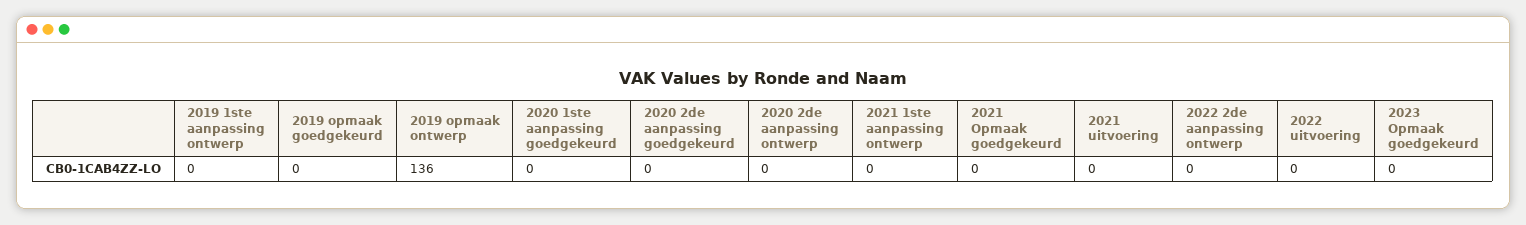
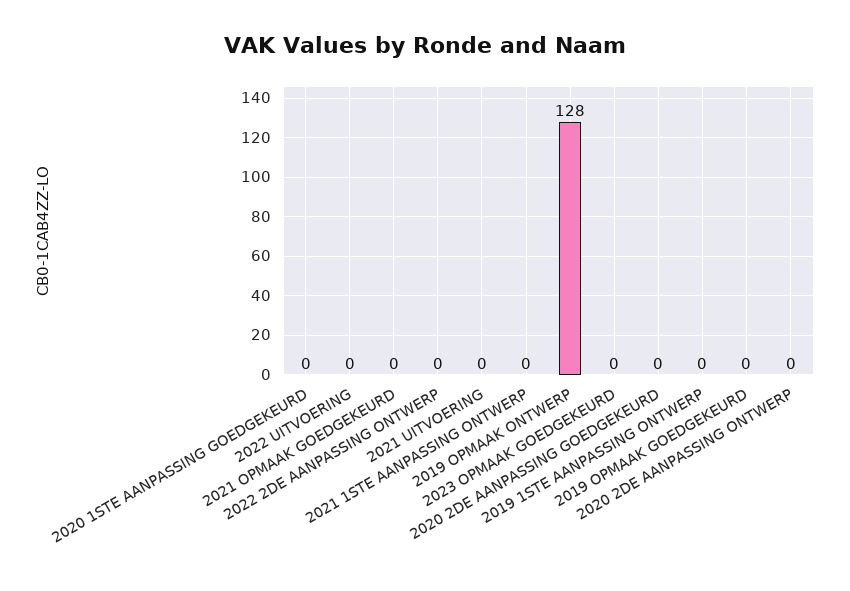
2019 opmaak ontwerp: 136 -> 128

